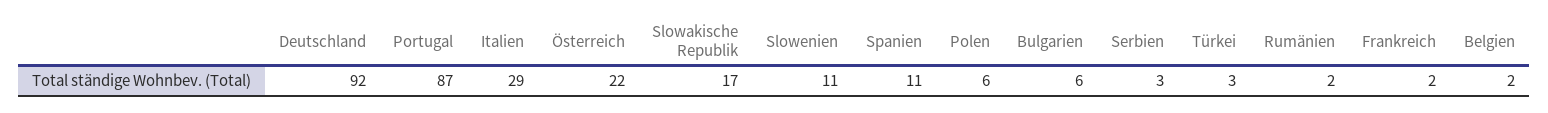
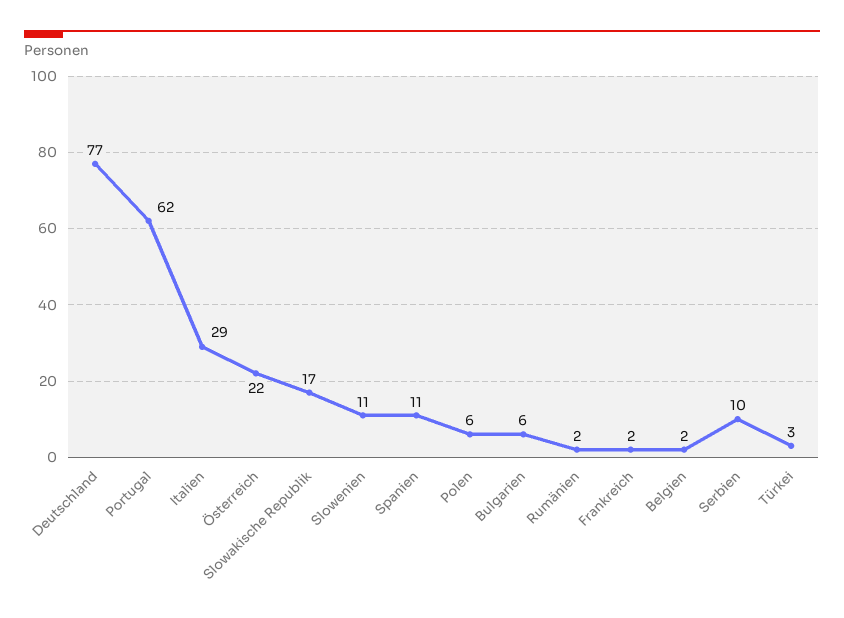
Deutschland: 92 -> 77
Portugal: 87 -> 62
Serbien: 3 -> 10

